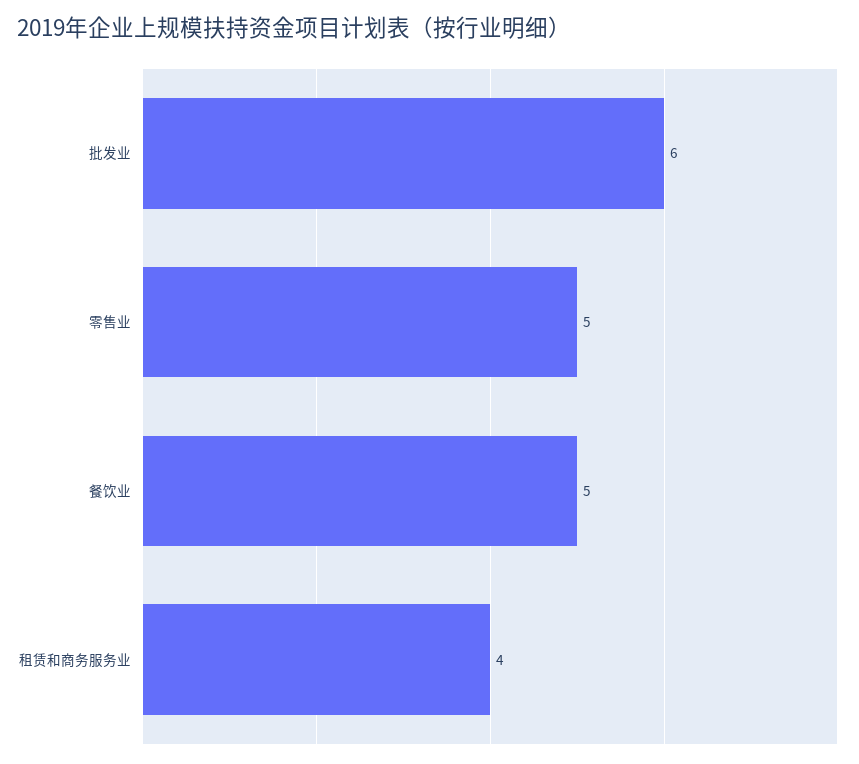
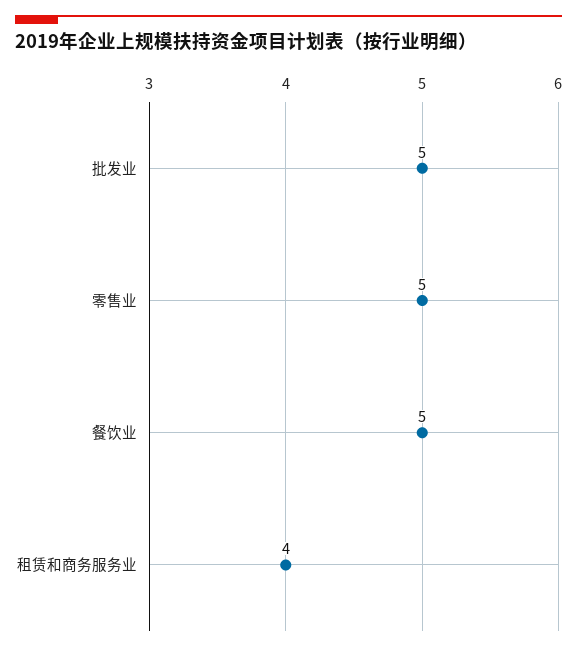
批发业: 6 -> 5

